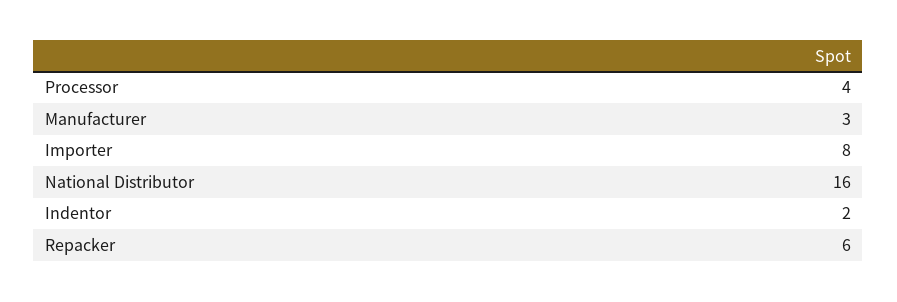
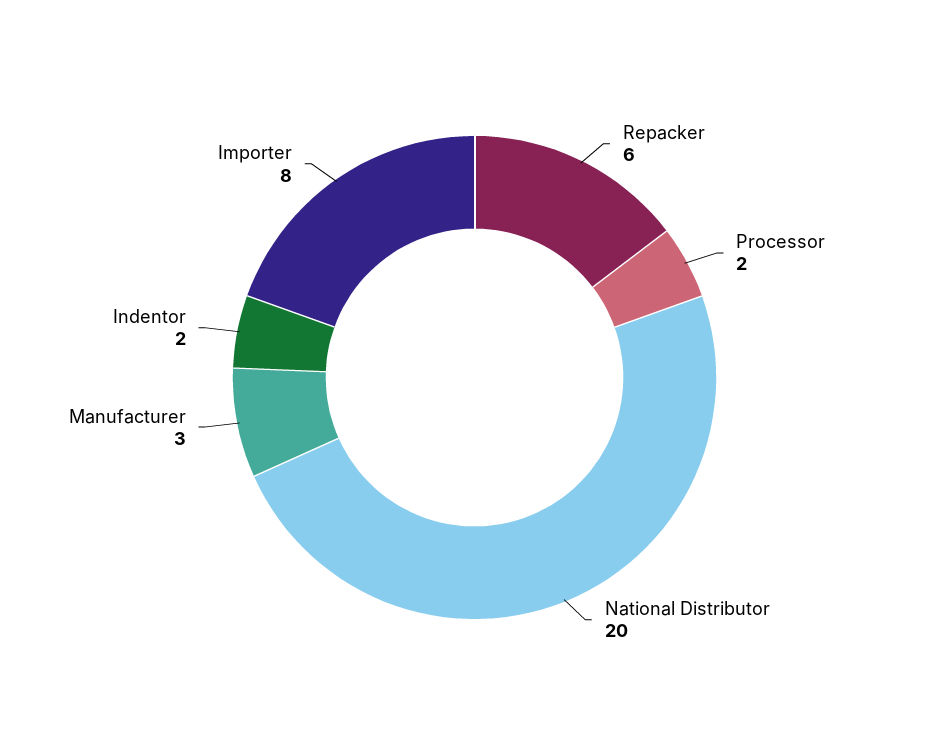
Processor: 4 -> 2
National Distributor: 16 -> 20

